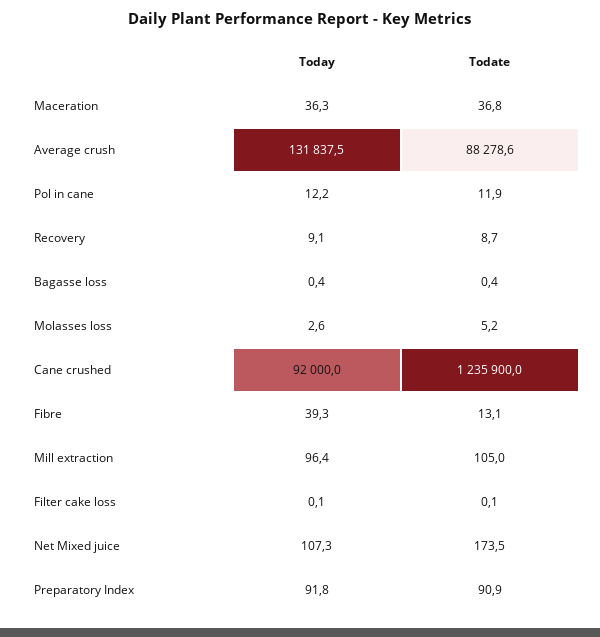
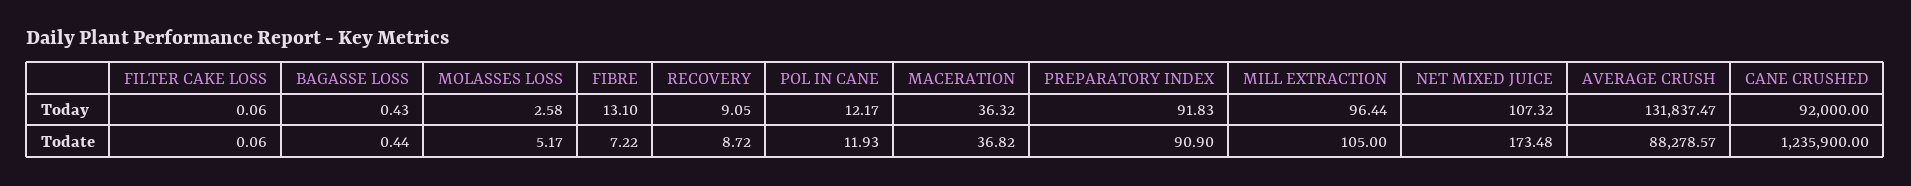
Today, Fibre: 39.3 -> 13.1
Todate, Fibre: 13.1 -> 7.22

